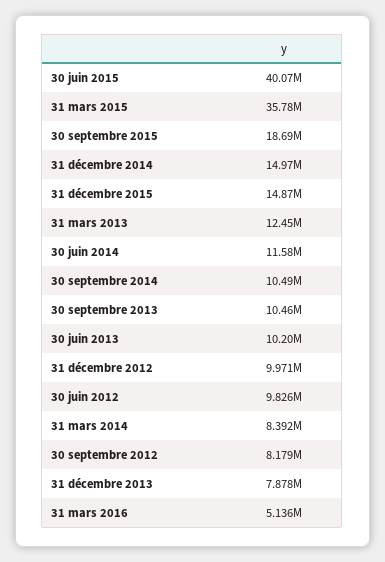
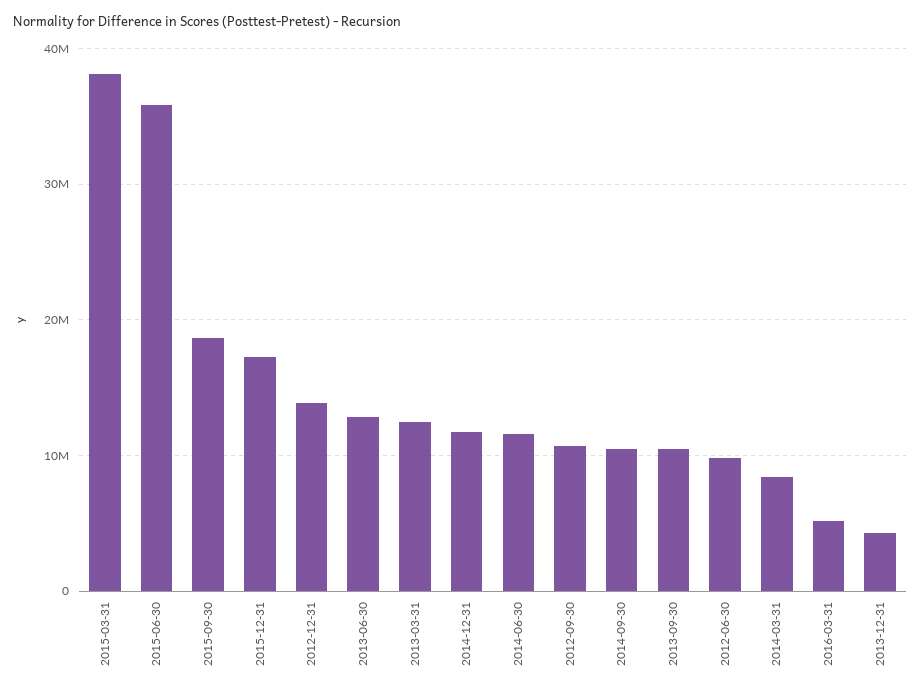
30 juin 2015: 40070000 -> 36000000
31 mars 2015: 35780000 -> 38000000
31 décembre 2014: 14970000 -> 12000000
31 décembre 2015: 14870000 -> 17000000
30 juin 2013: 10200000 -> 13000000
31 décembre 2012: 9971000 -> 14000000
30 septembre 2012: 8179000 -> 11000000
31 décembre 2013: 7878000 -> 4000000

